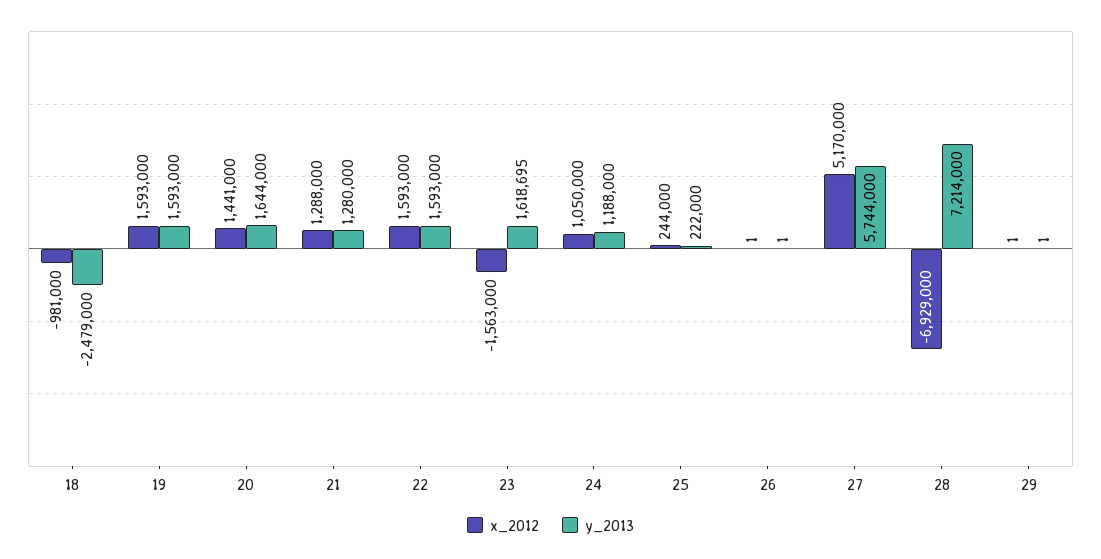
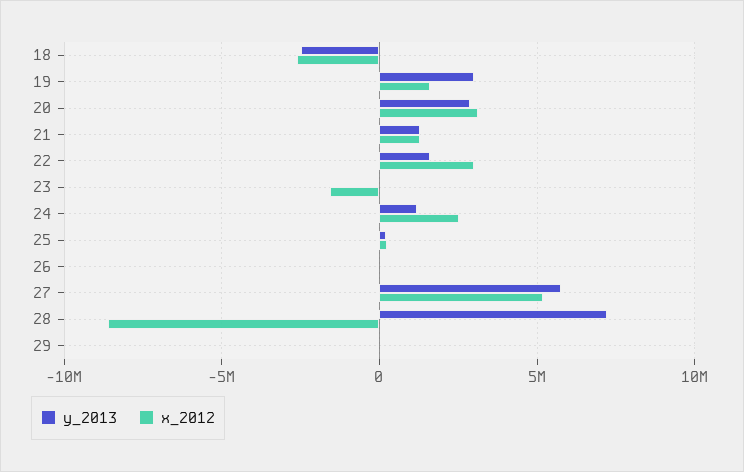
x_2012, 18: -981000 -> -2500000
y_2013, 19: 1593000 -> 3000000
x_2012, 20: 1441000 -> 3000000
y_2013, 20: 1644000 -> 3000000
x_2012, 22: 1593000 -> 3000000
y_2013, 23: 1618695 -> 0
x_2012, 24: 1050000 -> 2500000
x_2012, 28: -6929000 -> -8500000

